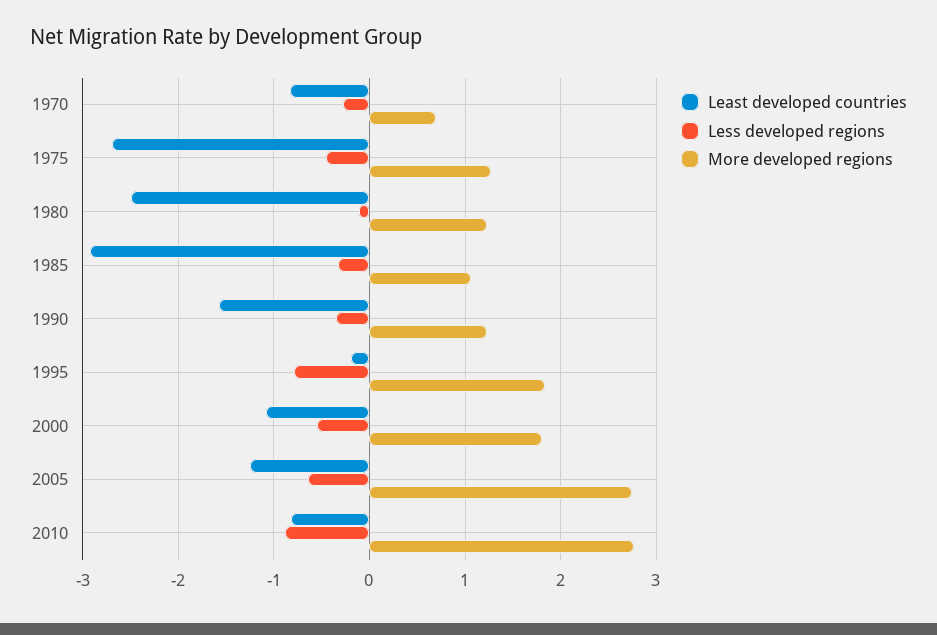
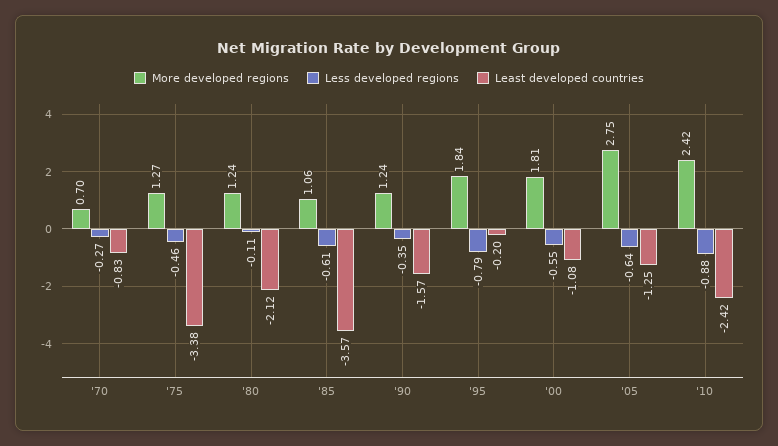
Least developed countries, 1975: -2.7 -> -3.38
Least developed countries, 1980: -2.5 -> -2.12
Least developed countries, 1985: -2.9 -> -3.57
Less developed regions, 1985: -0.3 -> -0.61
Least developed countries, 2010: -0.8 -> -2.42
More developed regions, 2010: 2.8 -> 2.42

